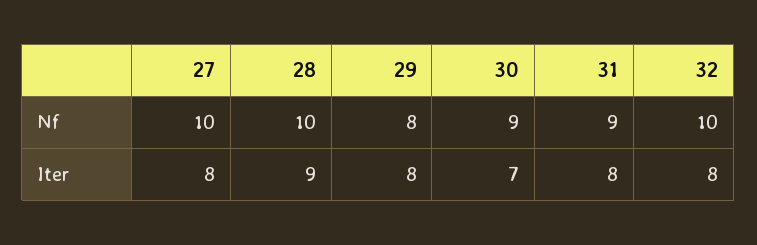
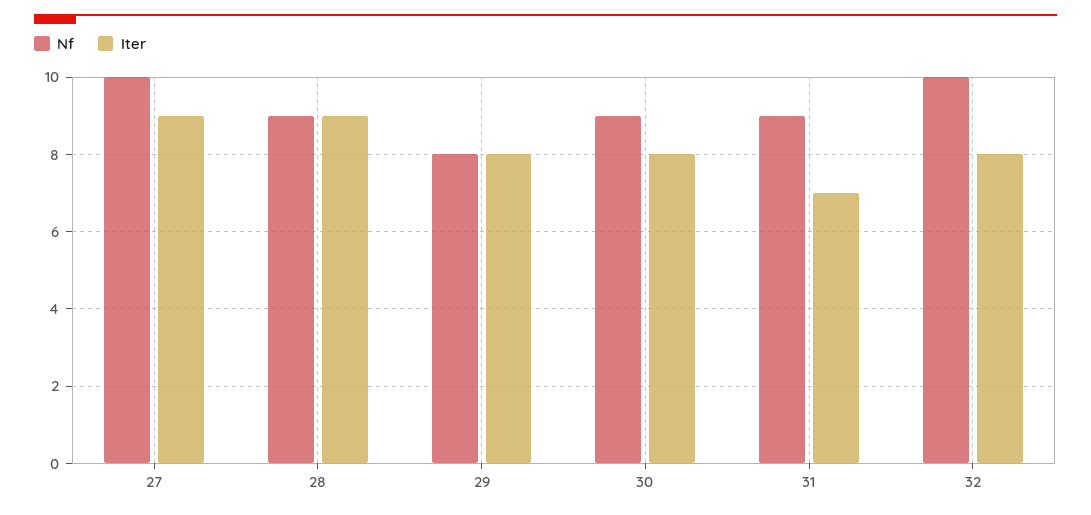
Nf, 28: 10 -> 9
Iter, 27: 8 -> 9
Iter, 30: 7 -> 8
Iter, 31: 8 -> 7

